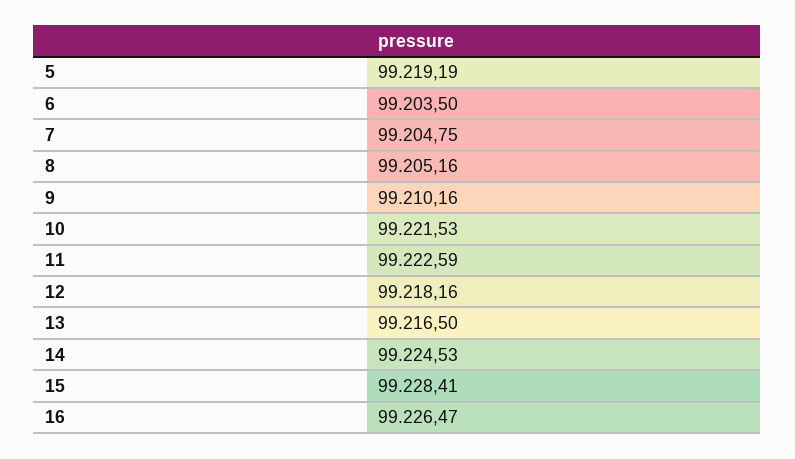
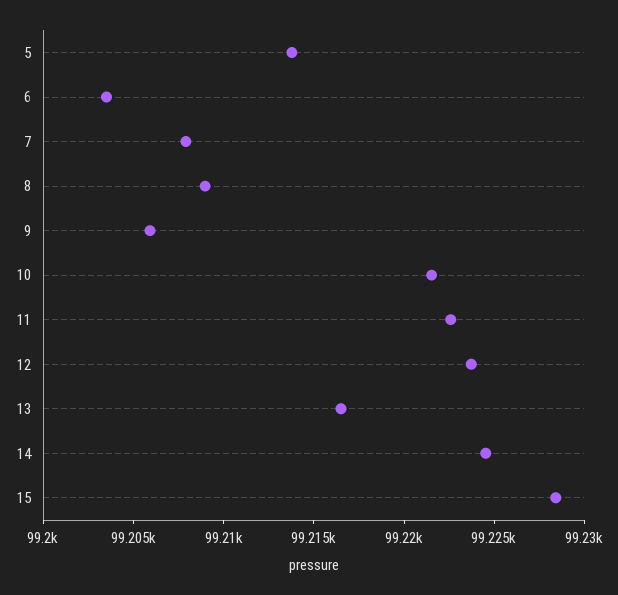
5: 99219.19 -> 99214
7: 99204.75 -> 99208
8: 99205.16 -> 99209
9: 99210.16 -> 99206
12: 99218.16 -> 99224
16: 99226.47 -> none

